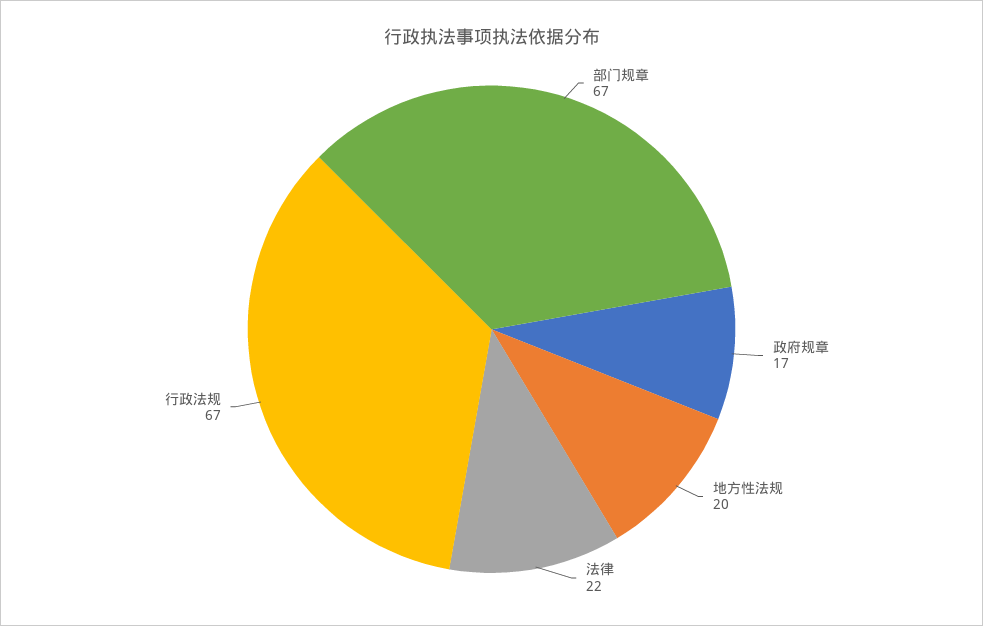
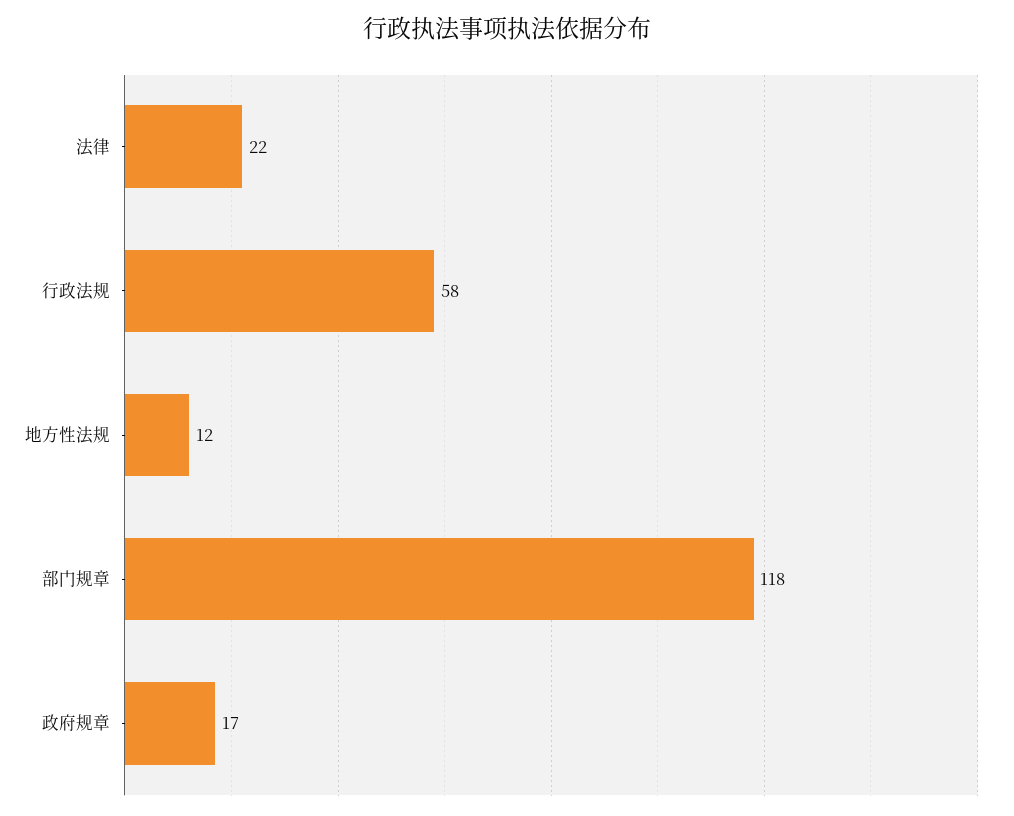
部门规章: 67 -> 118
地方性法规: 20 -> 12
行政法规: 67 -> 58

